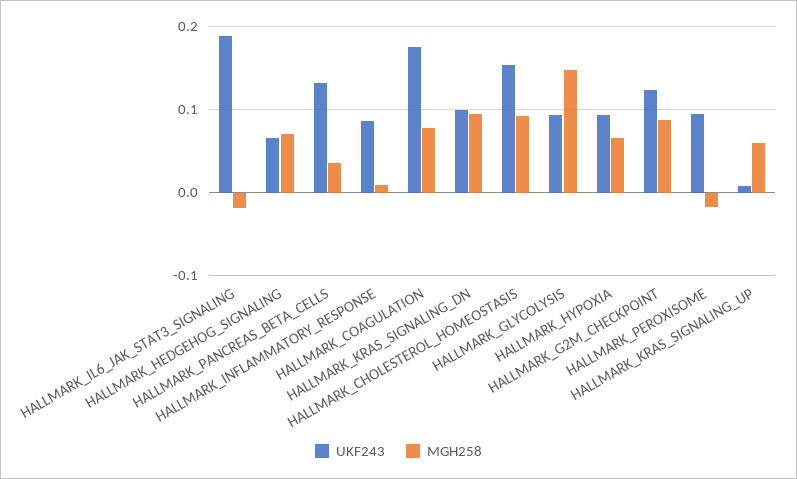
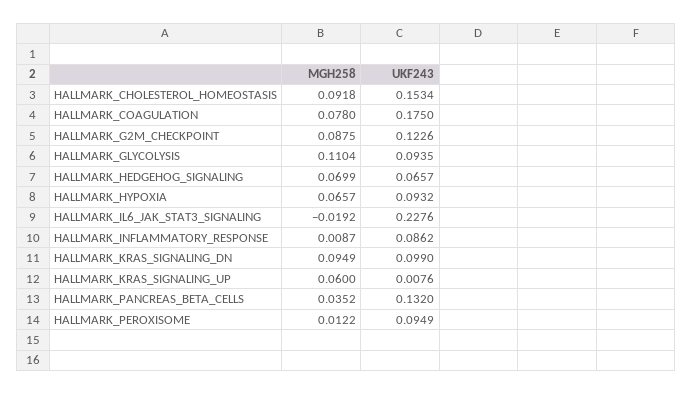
UKF243, HALLMARK_IL6_JAK_STAT3_SIGNALING: 0.19 -> 0.2276
MGH258, HALLMARK_GLYCOLYSIS: 0.15 -> 0.1104
MGH258, HALLMARK_PEROXISOME: -0.02 -> 0.0122

